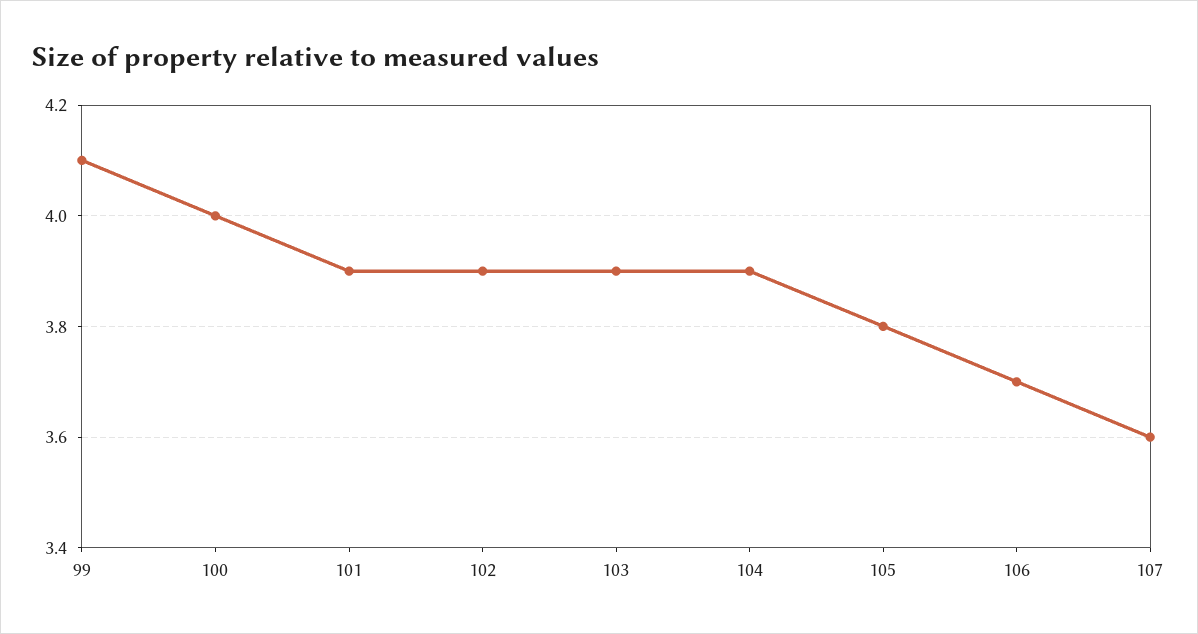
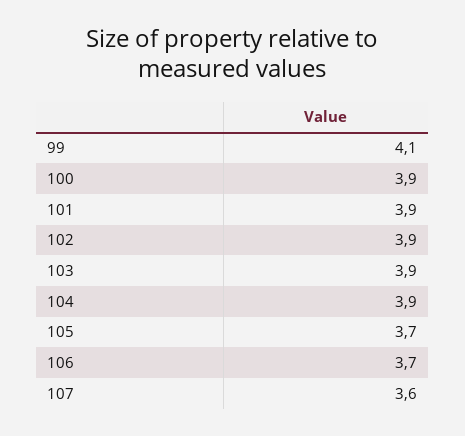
100: 4 -> 3.9
105: 3.8 -> 3.7

